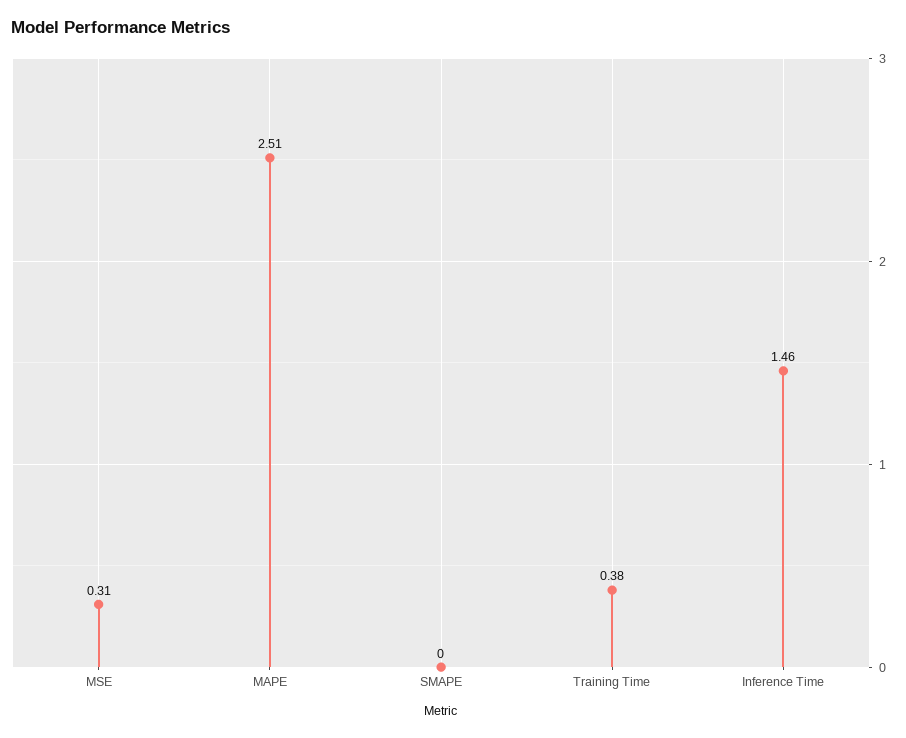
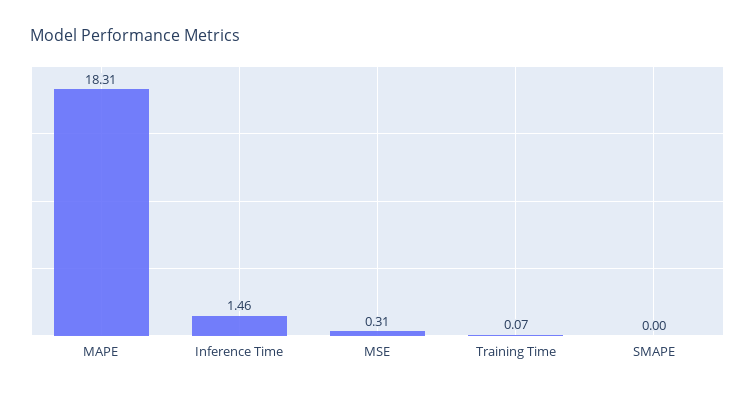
MAPE: 2.51 -> 18.31
Training Time: 0.38 -> 0.07

